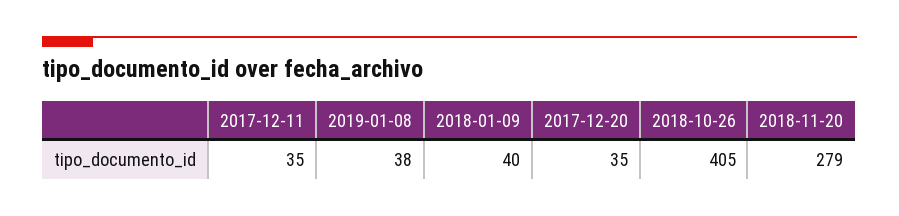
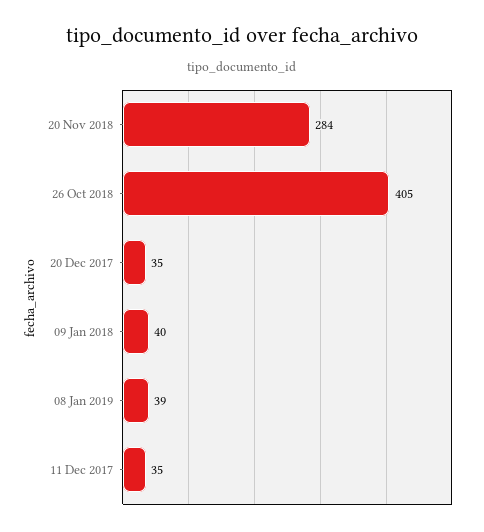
2019-01-08: 38 -> 39
2018-11-20: 279 -> 284

